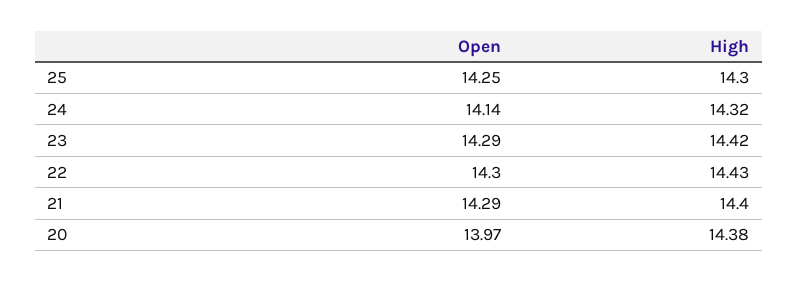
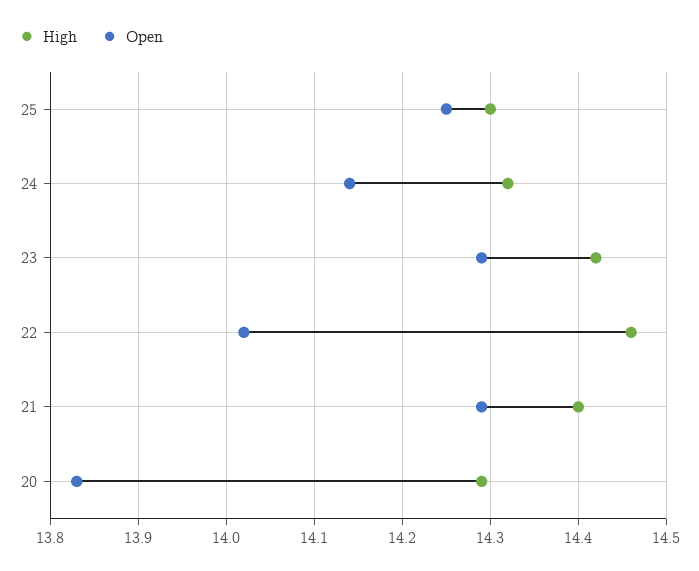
Open, 22: 14.3 -> 14.02
High, 22: 14.43 -> 14.46
Open, 20: 13.97 -> 13.83
High, 20: 14.38 -> 14.29

